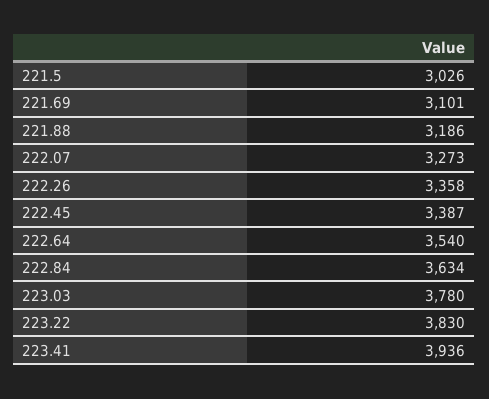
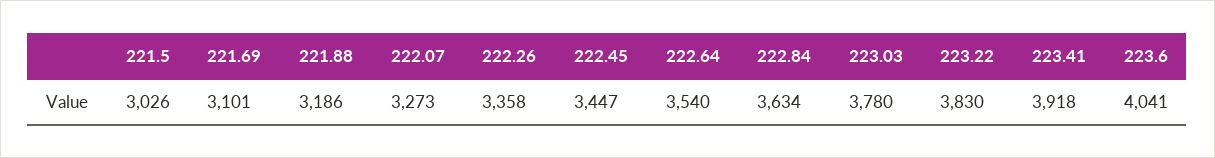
222.45: 3387 -> 3447
223.41: 3936 -> 3918
223.6: none -> 4041

